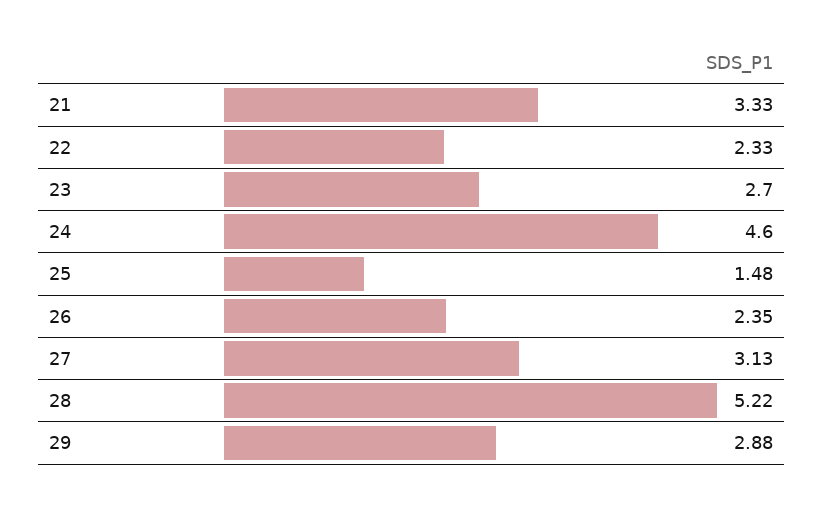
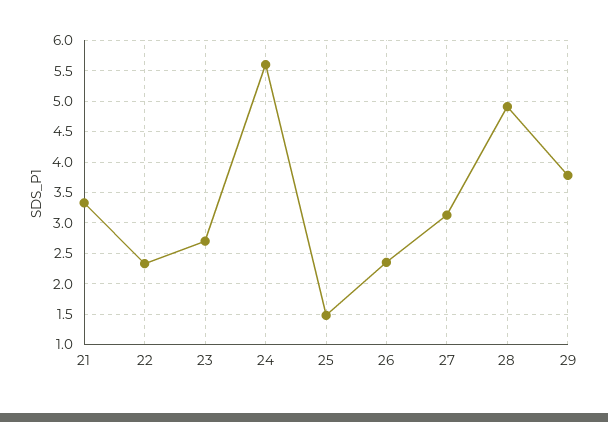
24: 4.6 -> 5.6
28: 5.22 -> 4.9
29: 2.88 -> 3.8

